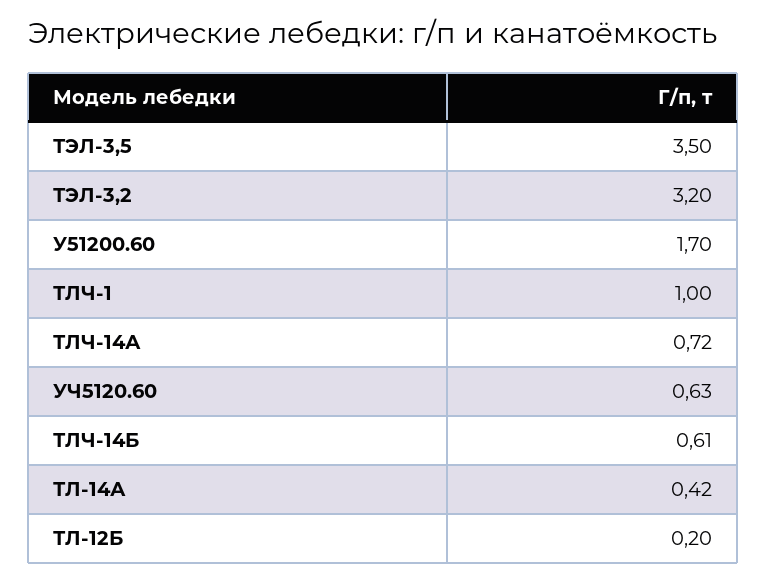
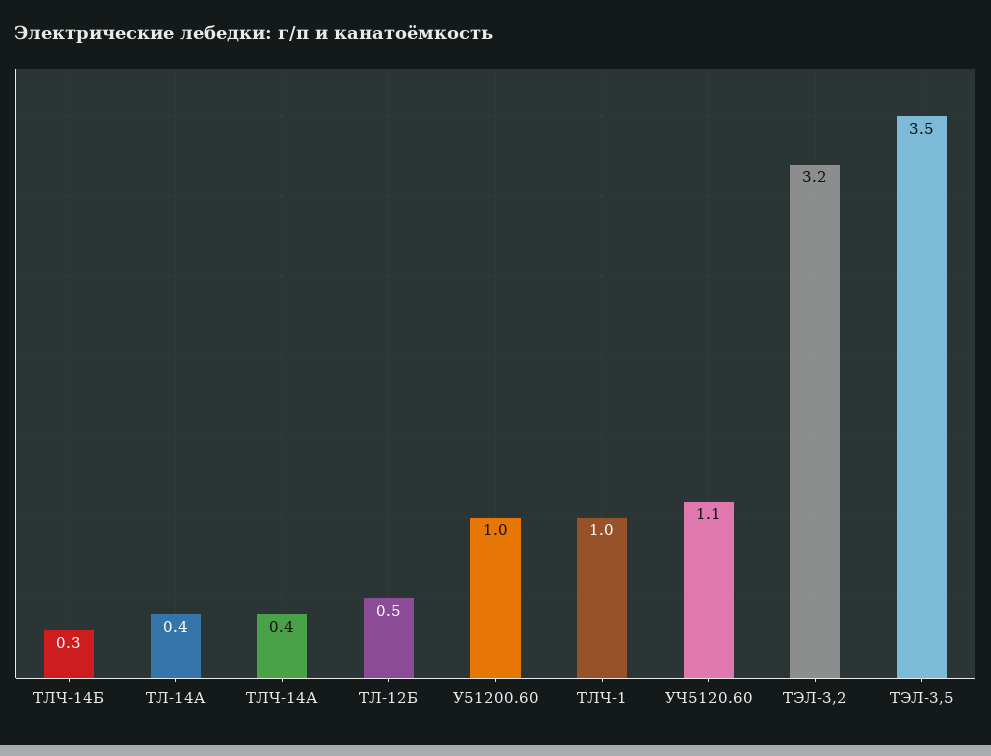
У51200.60: 1.7 -> 1
ТЛЧ-14А: 0.72 -> 0.4
УЧ5120.60: 0.63 -> 1.1
ТЛЧ-14Б: 0.61 -> 0.3
ТЛ-12Б: 0.2 -> 0.5

